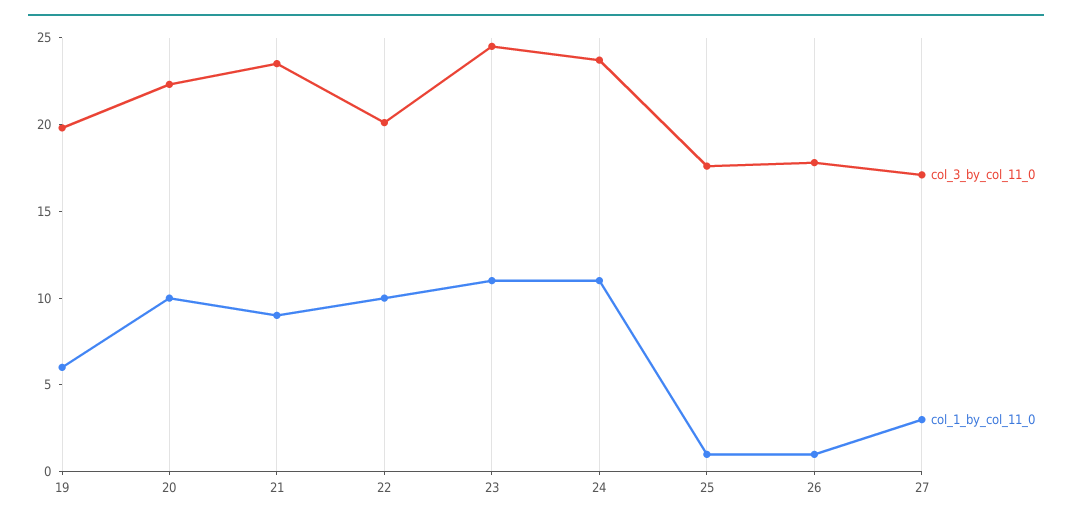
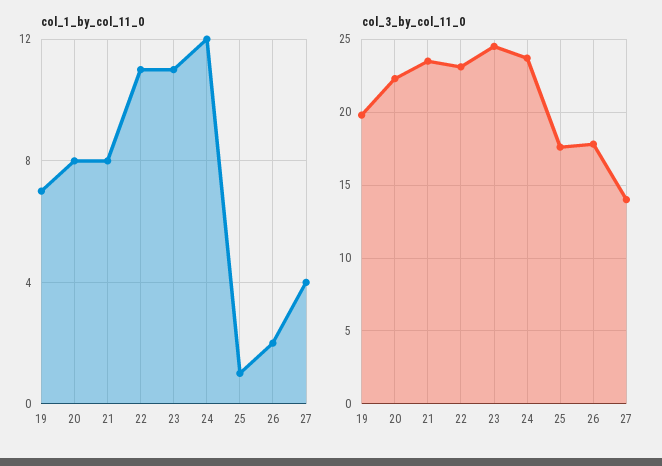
col_1_by_col_11_0, 19: 6 -> 7
col_1_by_col_11_0, 20: 10 -> 8
col_1_by_col_11_0, 21: 9 -> 8
col_3_by_col_11_0, 22: 20 -> 23
col_1_by_col_11_0, 22: 10 -> 11
col_1_by_col_11_0, 24: 11 -> 12
col_1_by_col_11_0, 26: 1 -> 2
col_3_by_col_11_0, 27: 17 -> 14
col_1_by_col_11_0, 27: 3 -> 4

